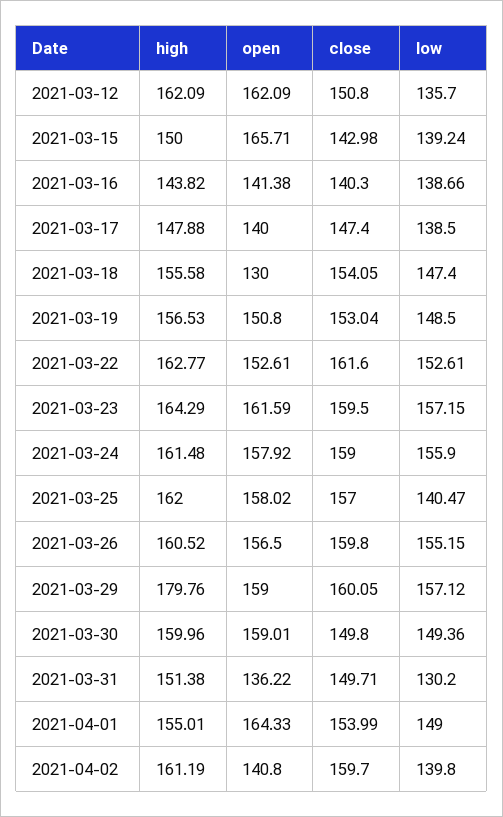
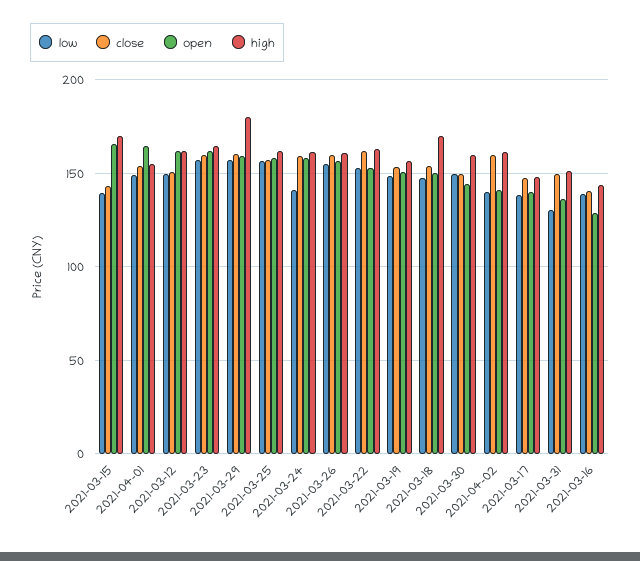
low, 2021-03-12: 135.7 -> 150
high, 2021-03-15: 150 -> 170
open, 2021-03-16: 141.38 -> 130
high, 2021-03-18: 155.58 -> 170
open, 2021-03-18: 130 -> 150
low, 2021-03-24: 155.9 -> 140
low, 2021-03-25: 140.47 -> 155
open, 2021-03-30: 159.01 -> 145

